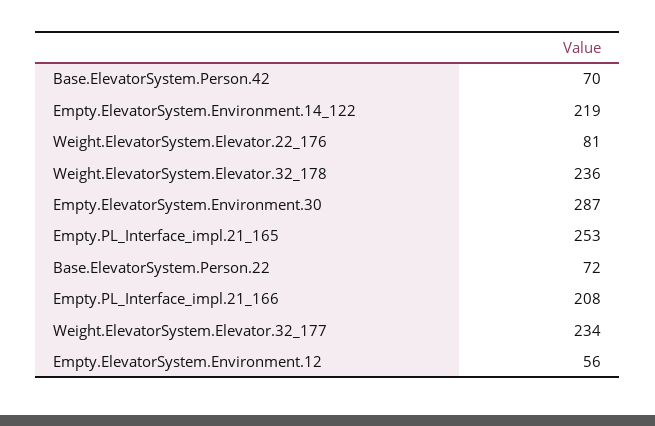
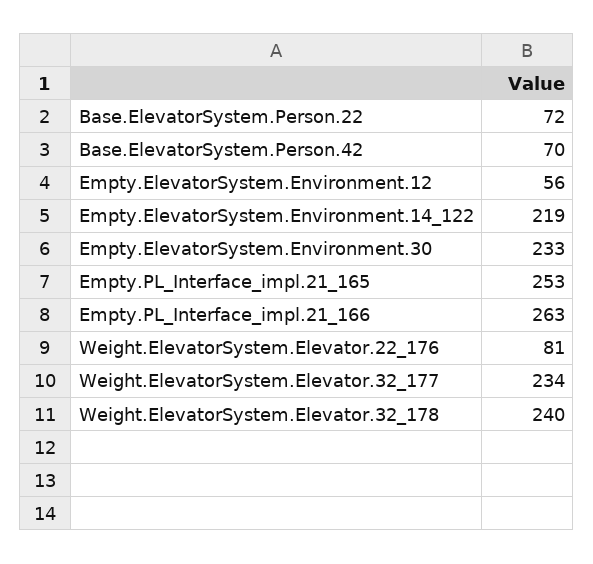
Weight.ElevatorSystem.Elevator.32_178: 236 -> 240
Empty.ElevatorSystem.Environment.30: 287 -> 233
Empty.PL_Interface_impl.21_166: 208 -> 263

